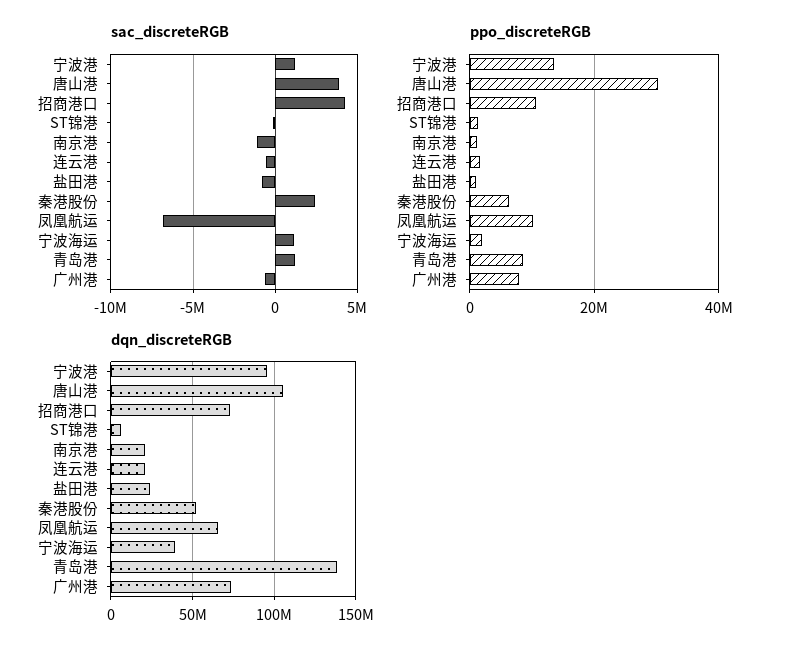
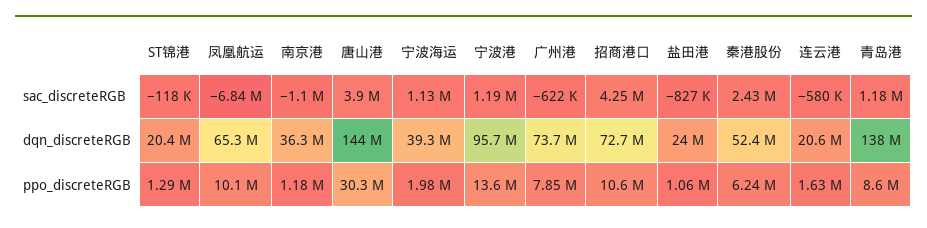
dqn_discreteRGB, 唐山港: 105000000 -> 144000000
dqn_discreteRGB, ST锦港: 5000000 -> 20400000
dqn_discreteRGB, 南京港: 20000000 -> 36300000

